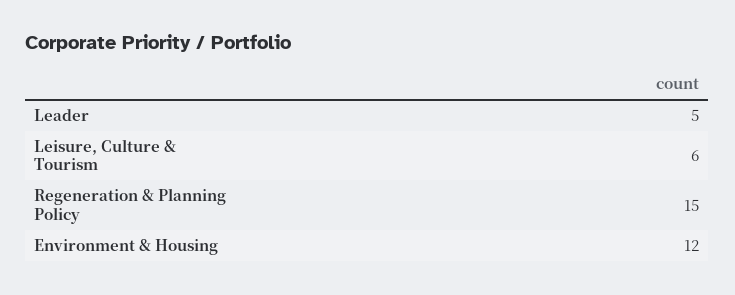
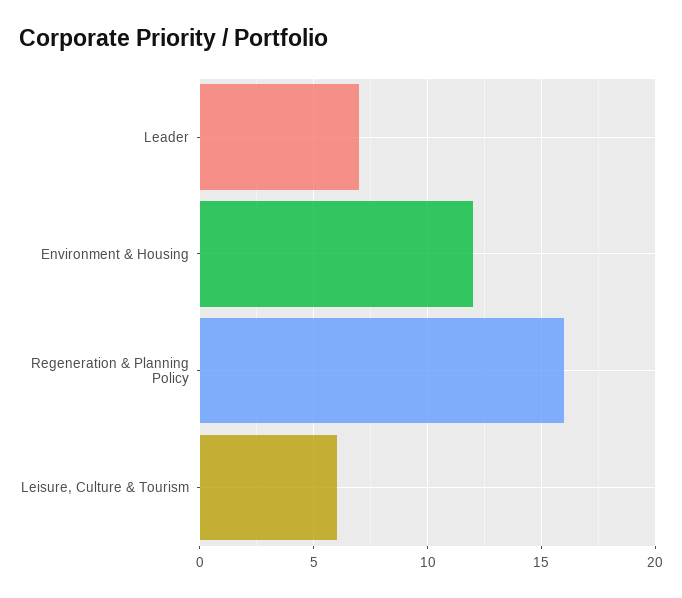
Leader: 5 -> 7
Regeneration & Planning Policy: 15 -> 16

